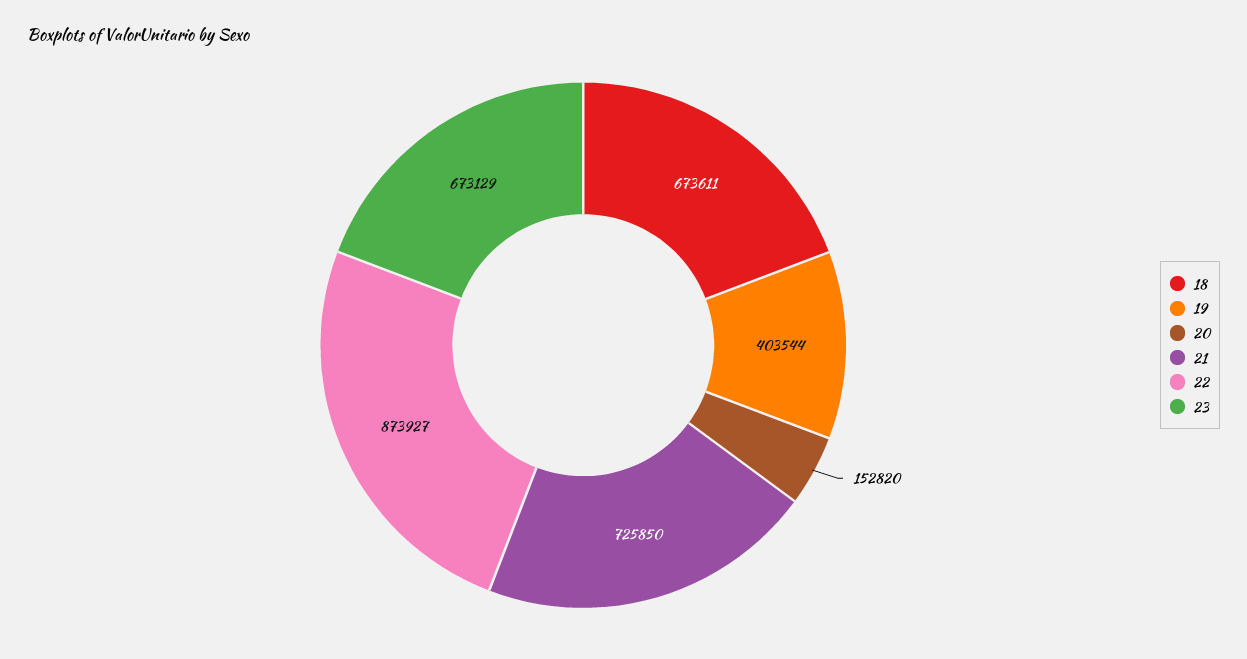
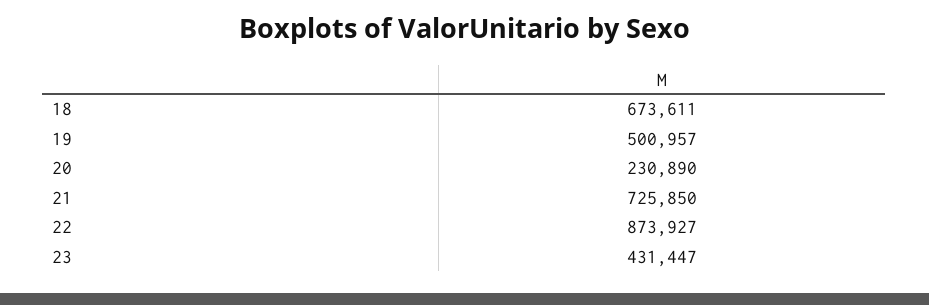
19: 403544 -> 500957
20: 152820 -> 230890
23: 673129 -> 431447

